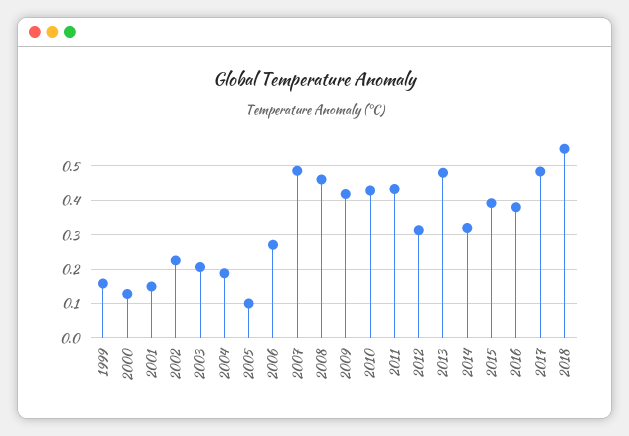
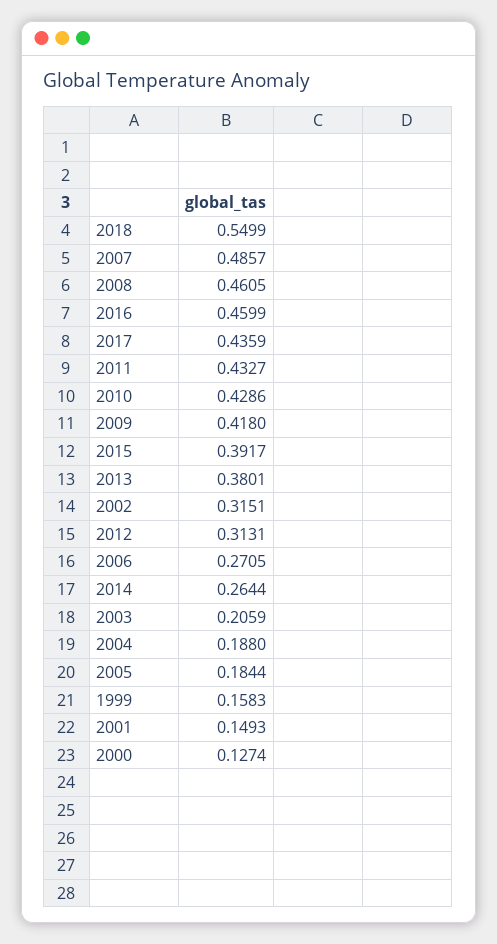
2002: 0.22 -> 0.3151
2005: 0.1 -> 0.1844
2013: 0.48 -> 0.3801
2014: 0.32 -> 0.2644
2016: 0.38 -> 0.4599
2017: 0.48 -> 0.4359

